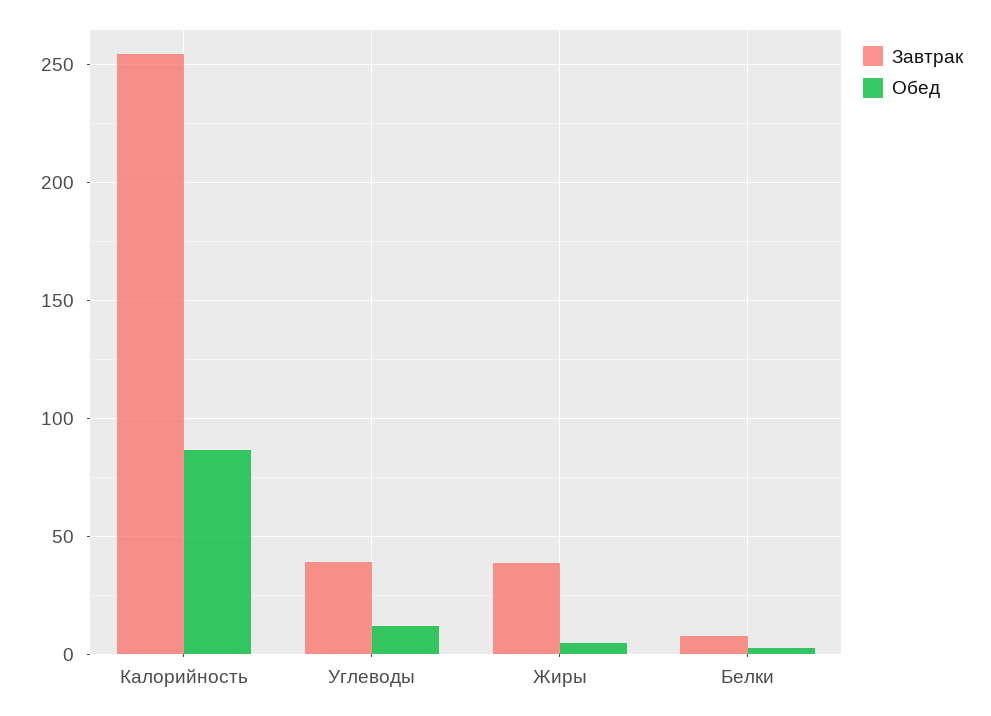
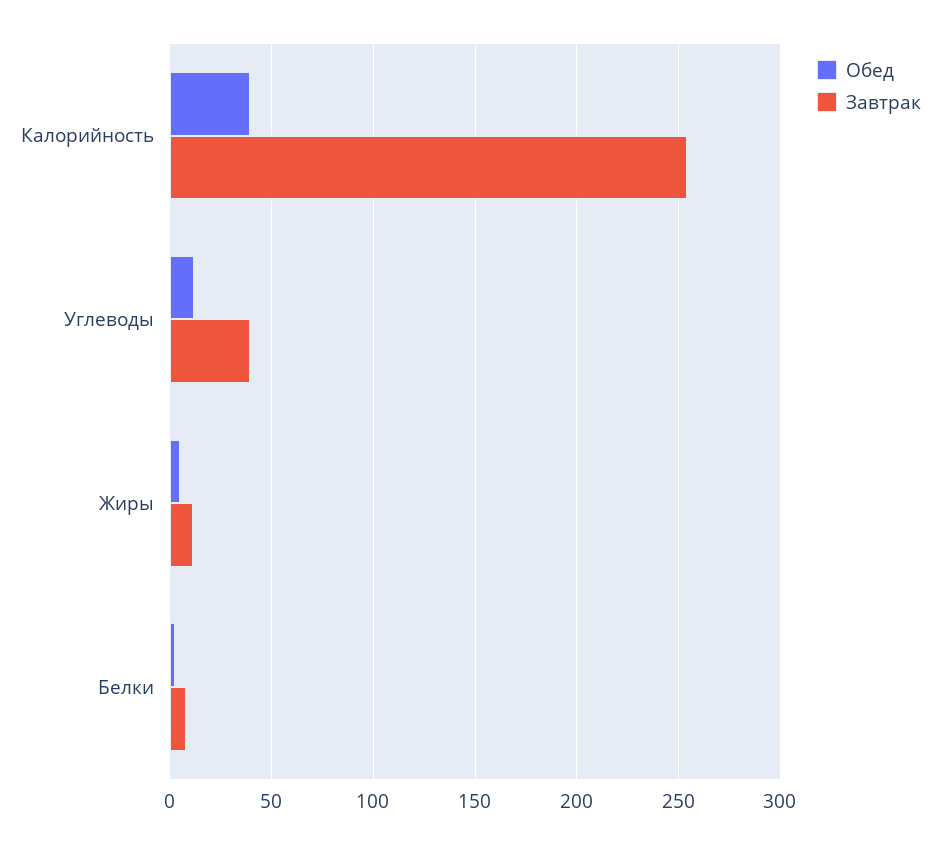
Обед, Калорийность: 85 -> 40
Завтрак, Жиры: 40 -> 10

